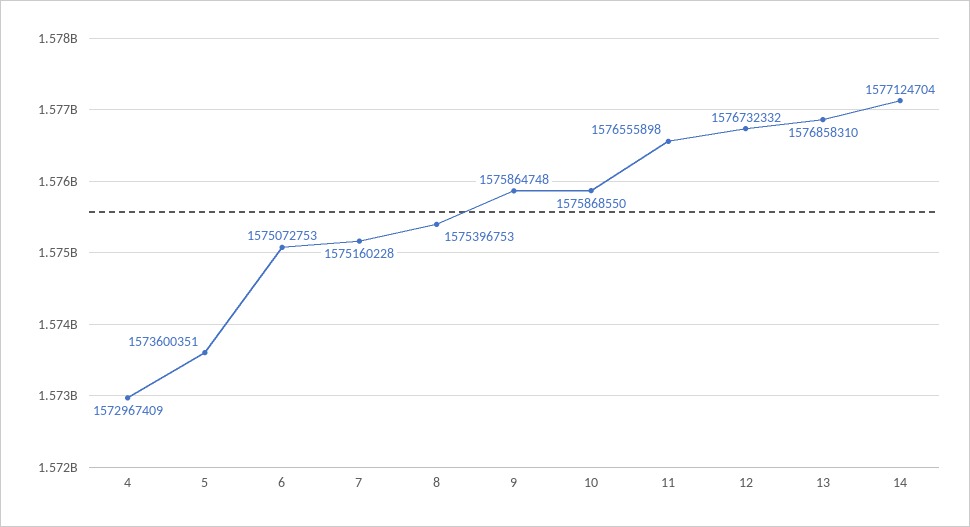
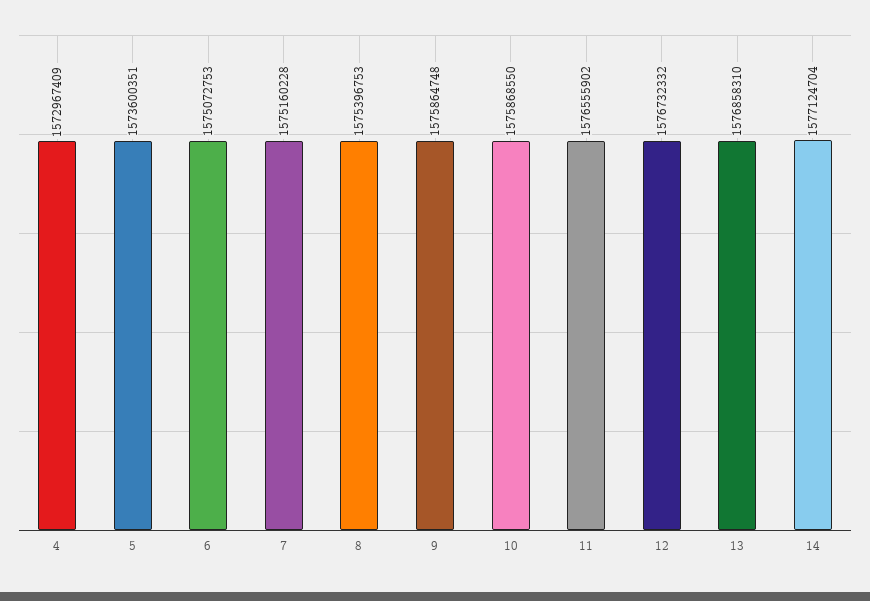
11: 1576555898 -> 1576555902

